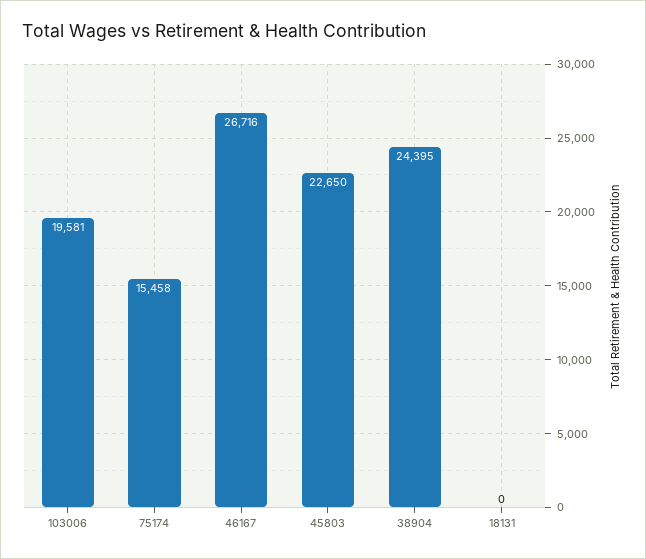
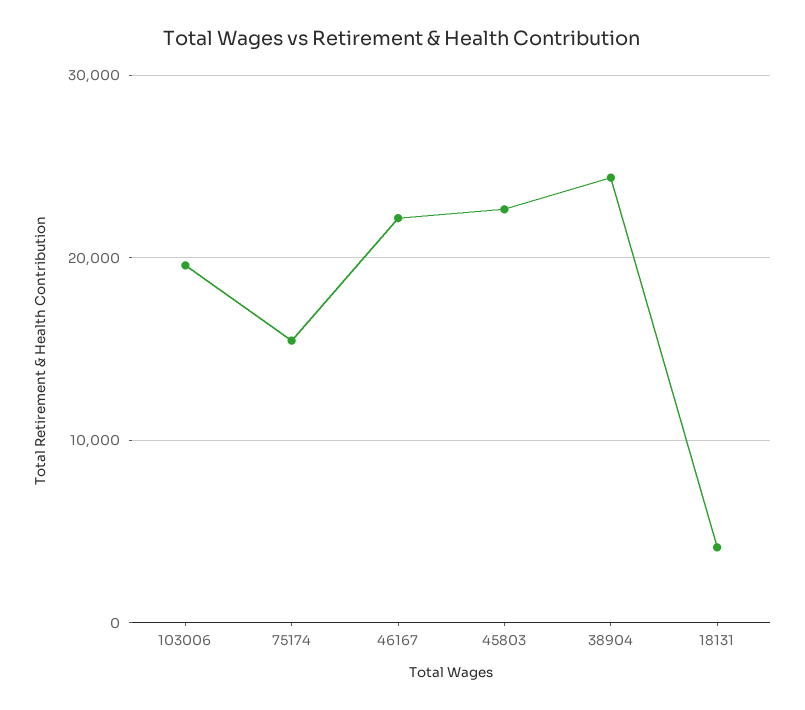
46167: 26716 -> 22000
18131: 0 -> 4000

